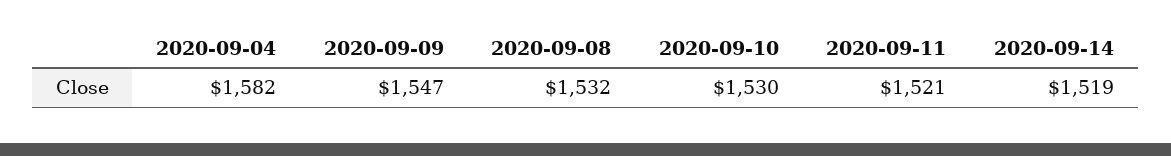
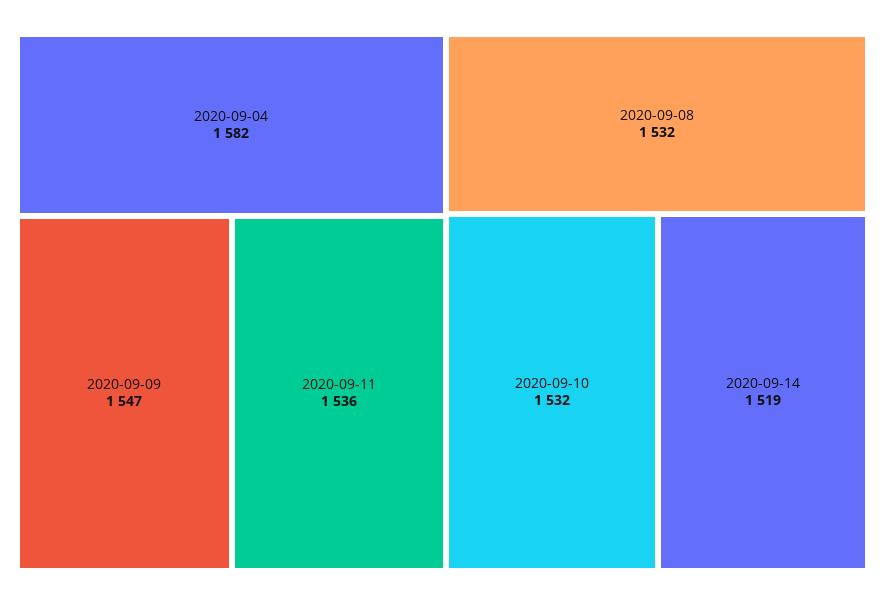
2020-09-10: 1530 -> 1532
2020-09-11: 1521 -> 1536

